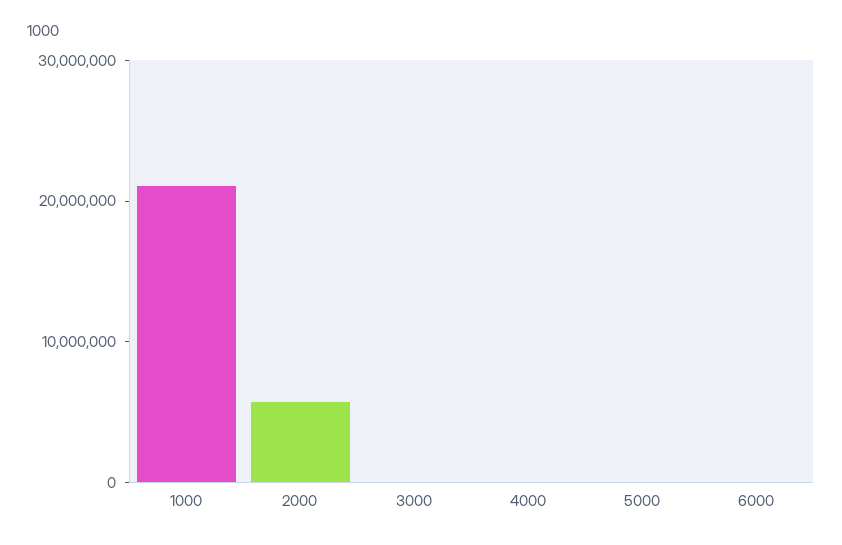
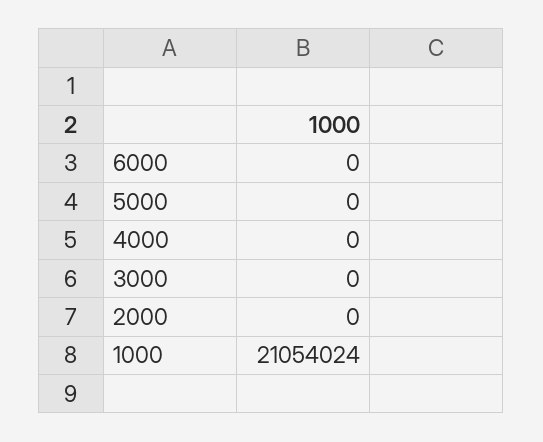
2000: 6000000 -> 0

